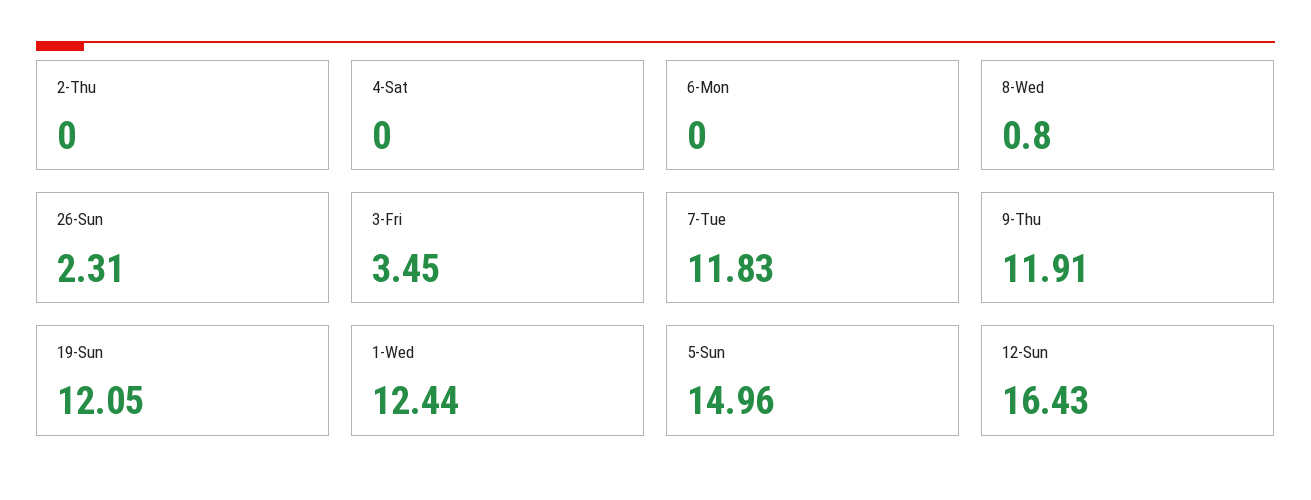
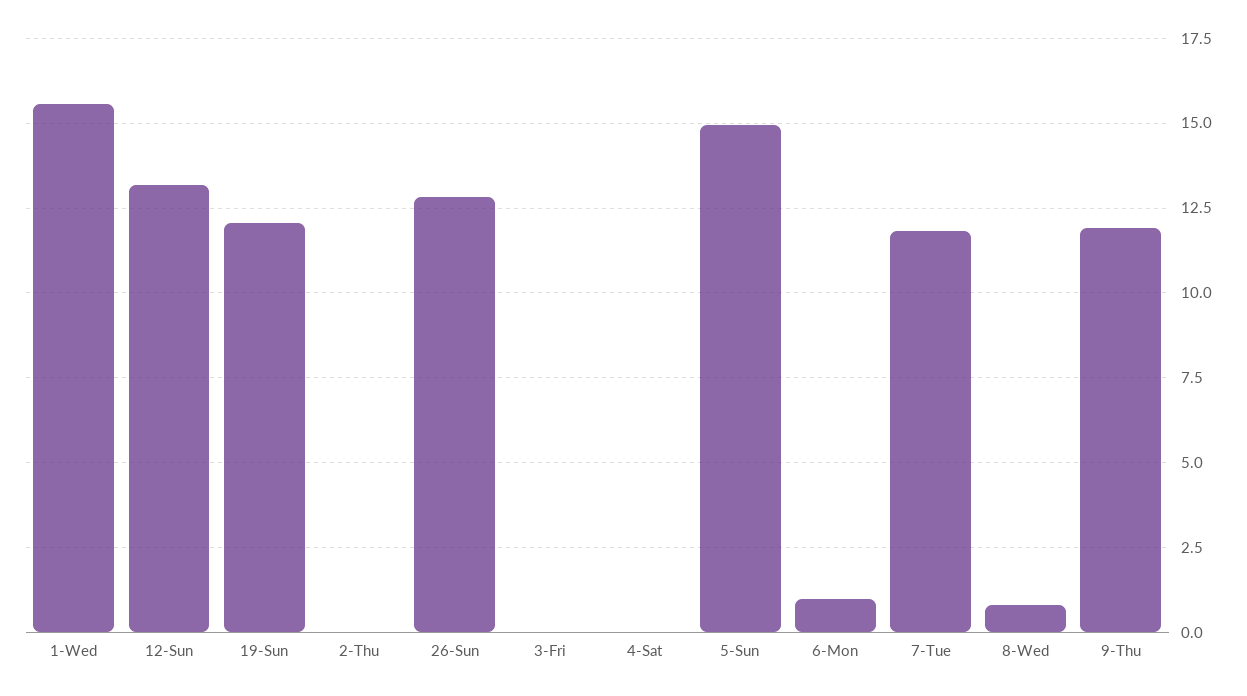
6-Mon: 0 -> 1
26-Sun: 2.31 -> 12.75
3-Fri: 3.45 -> 0
1-Wed: 12.44 -> 15.5
12-Sun: 16.43 -> 13.25

